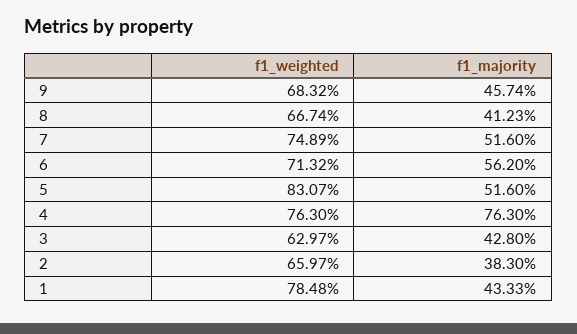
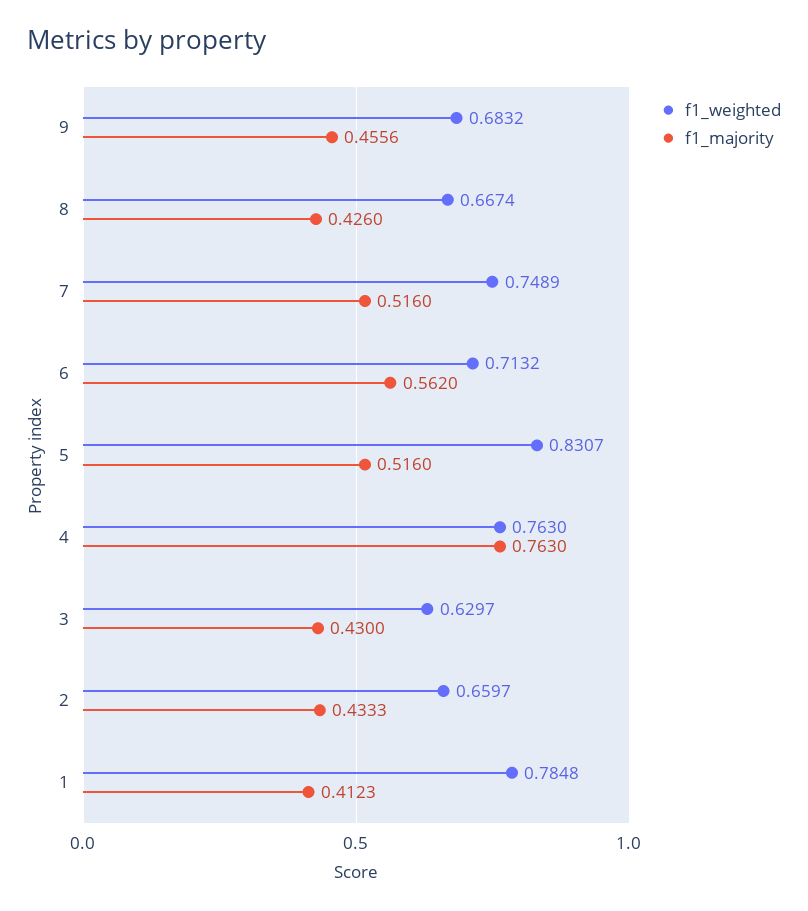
f1_majority, 9: 0.4574 -> 0.4556
f1_majority, 8: 0.4123 -> 0.426
f1_majority, 3: 0.428 -> 0.43
f1_majority, 2: 0.383 -> 0.4333
f1_majority, 1: 0.4333 -> 0.4123

